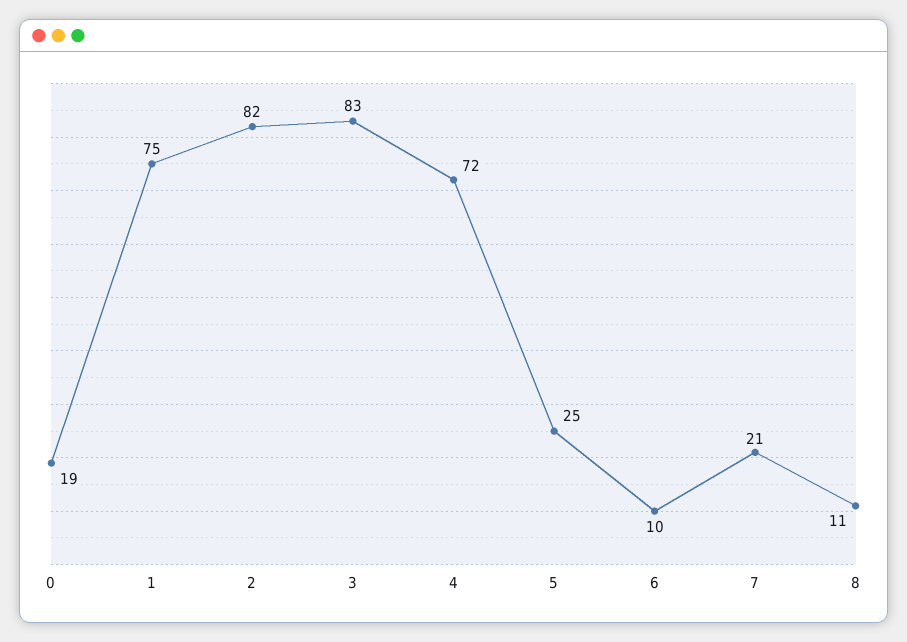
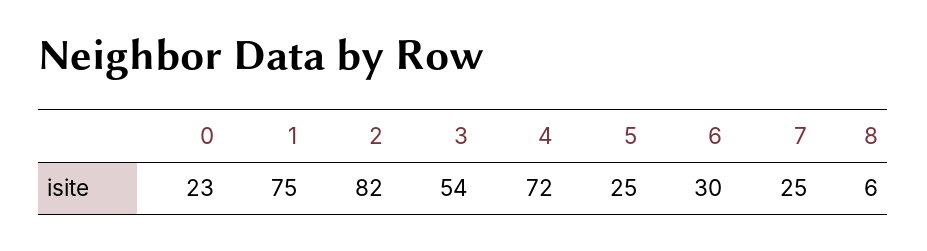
0: 19 -> 23
3: 83 -> 54
6: 10 -> 30
7: 21 -> 25
8: 11 -> 6

